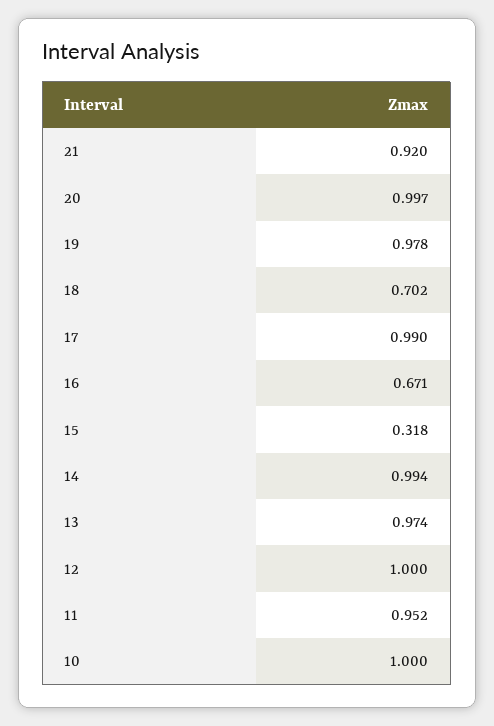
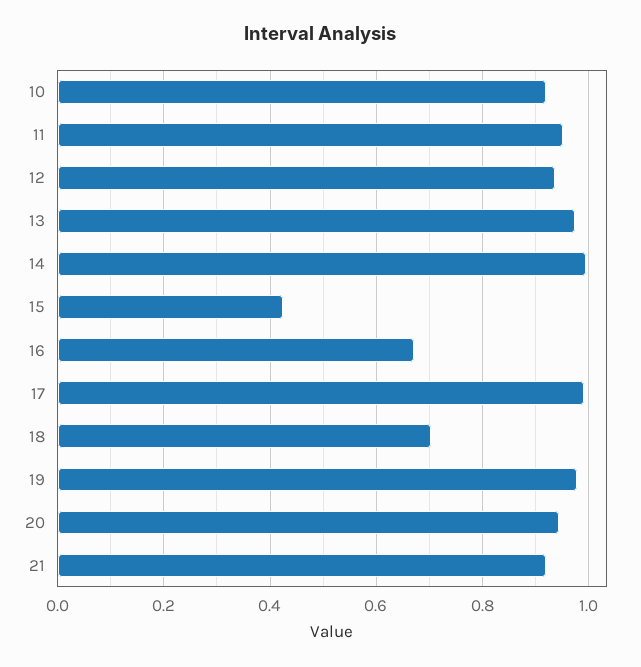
20: 0.997 -> 0.94
15: 0.318 -> 0.42
12: 1 -> 0.94
10: 1 -> 0.92

